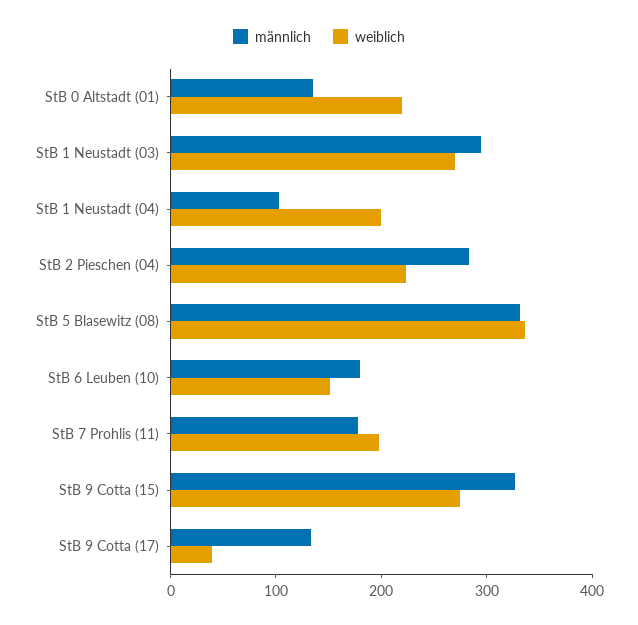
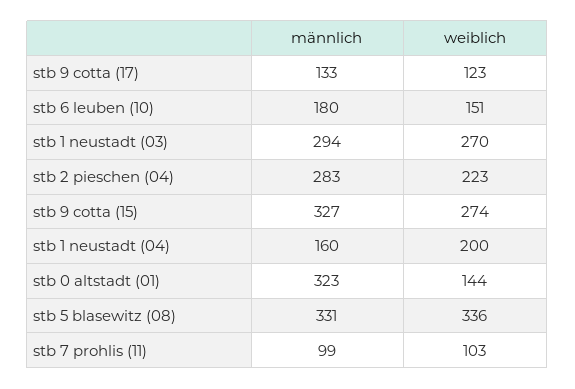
männlich, StB 0 Altstadt (01): 140 -> 323
weiblich, StB 0 Altstadt (01): 220 -> 144
männlich, StB 1 Neustadt (04): 100 -> 160
männlich, StB 7 Prohlis (11): 180 -> 99
weiblich, StB 7 Prohlis (11): 200 -> 103
weiblich, StB 9 Cotta (17): 40 -> 123

